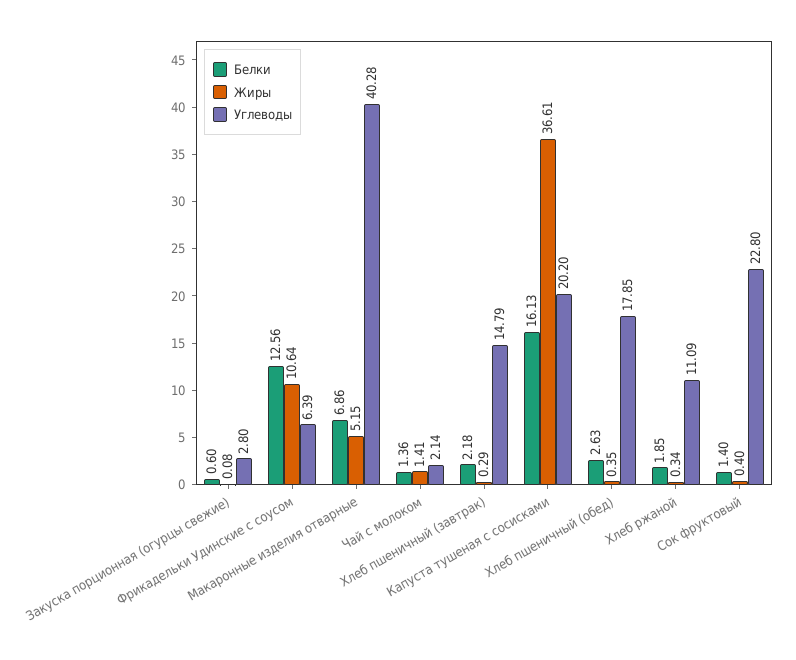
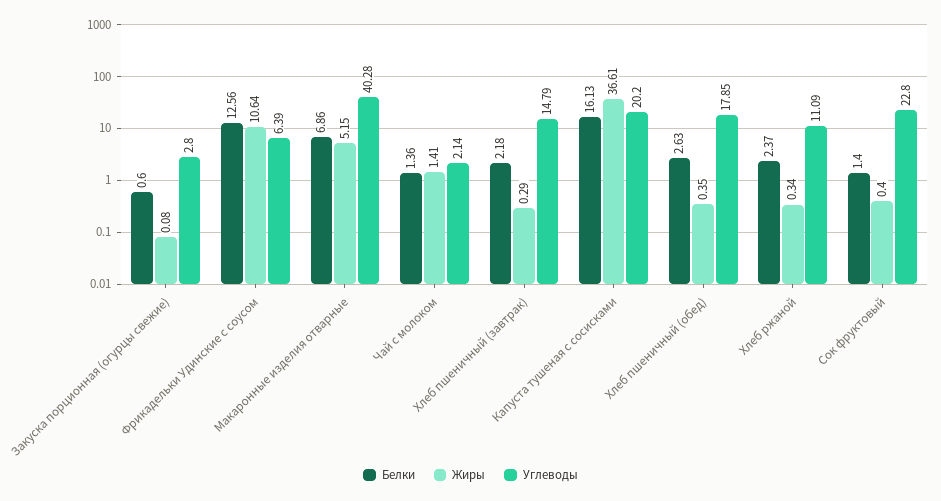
Белки, Хлеб ржаной: 1.85 -> 2.37

